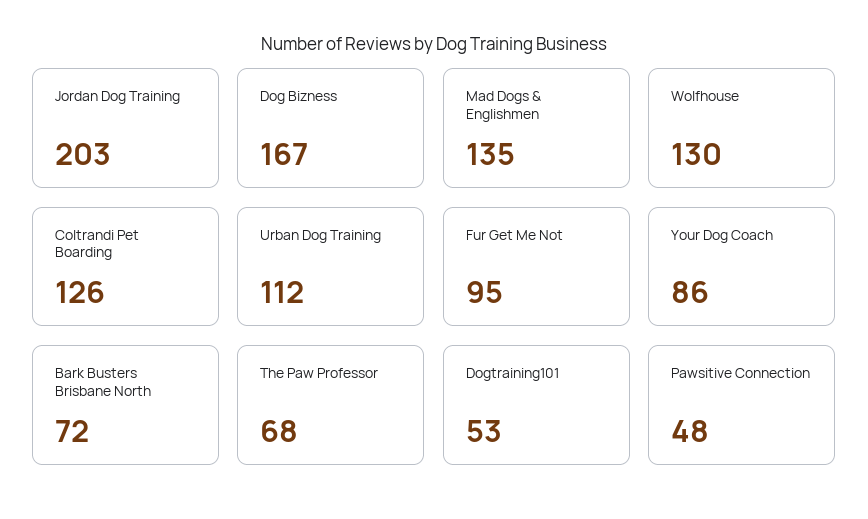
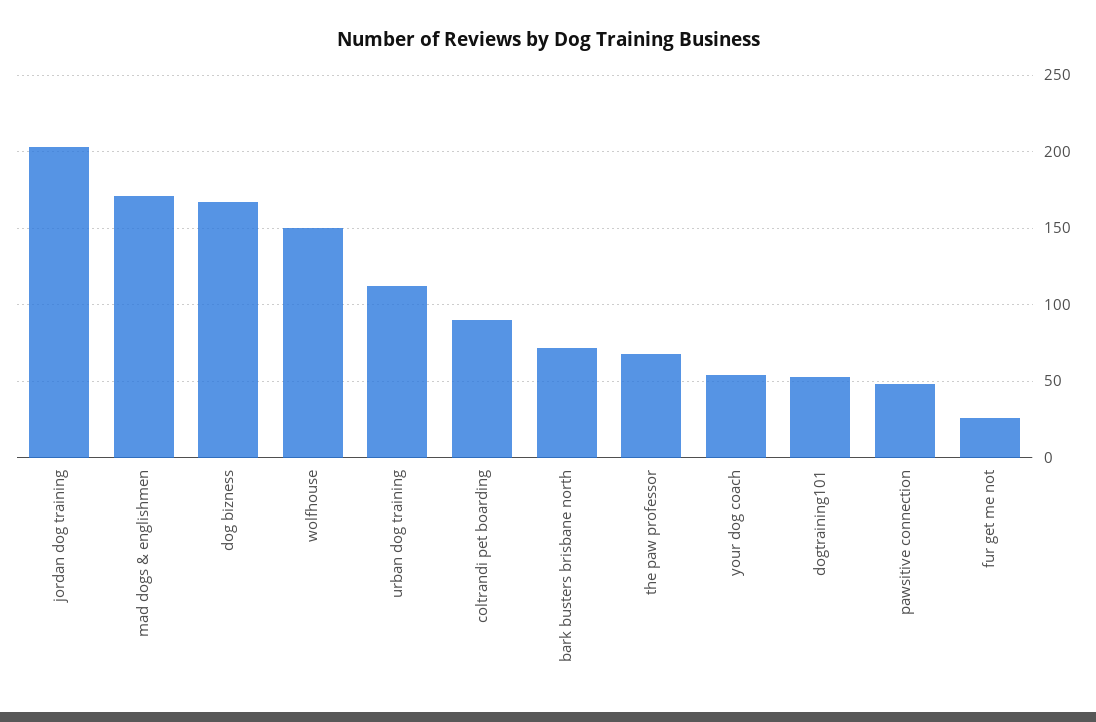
Mad Dogs & Englishmen: 135 -> 170
Wolfhouse: 130 -> 150
Coltrandi Pet Boarding: 126 -> 90
Fur Get Me Not: 95 -> 25
Your Dog Coach: 86 -> 55

